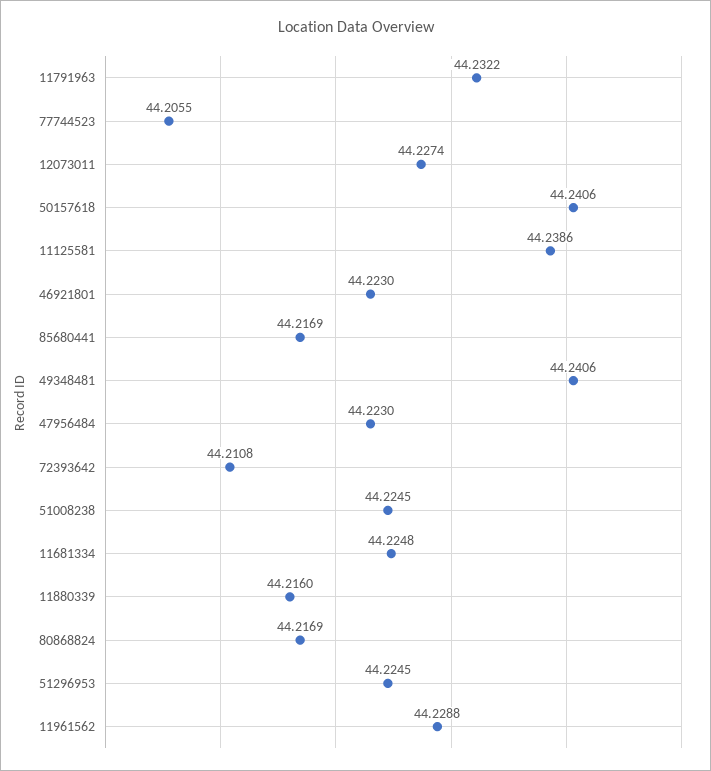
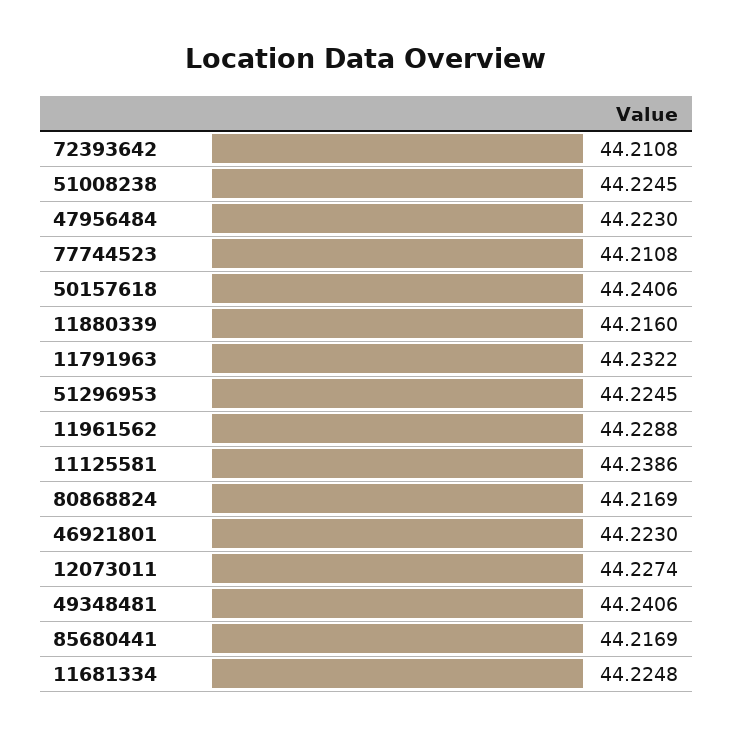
77744523: 44.2055 -> 44.2108

